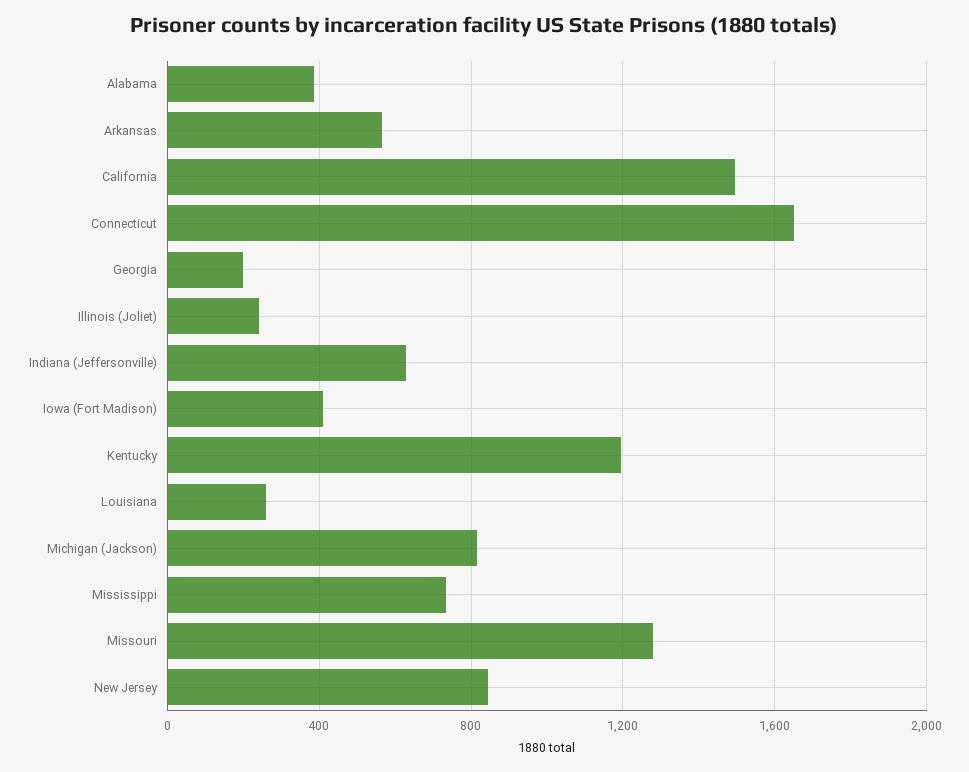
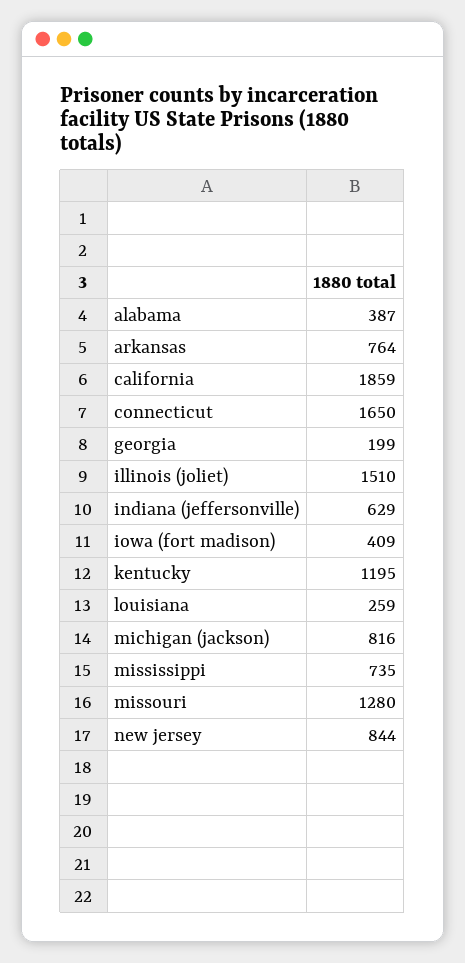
Arkansas: 550 -> 764
California: 1500 -> 1859
Illinois (Joliet): 250 -> 1510

